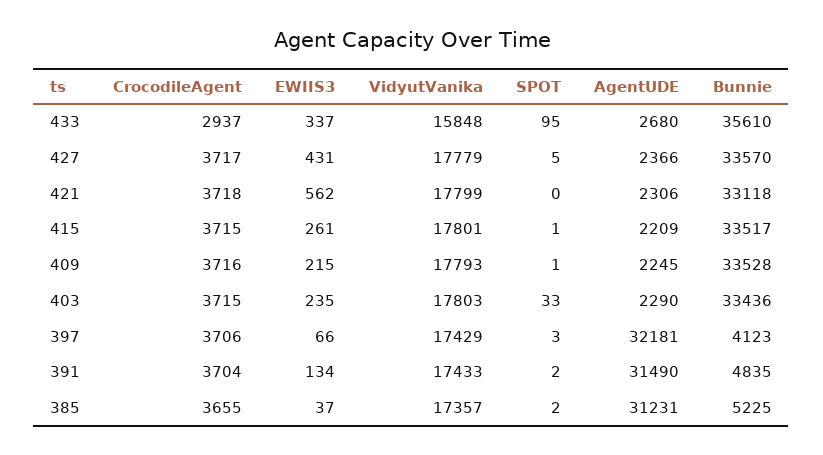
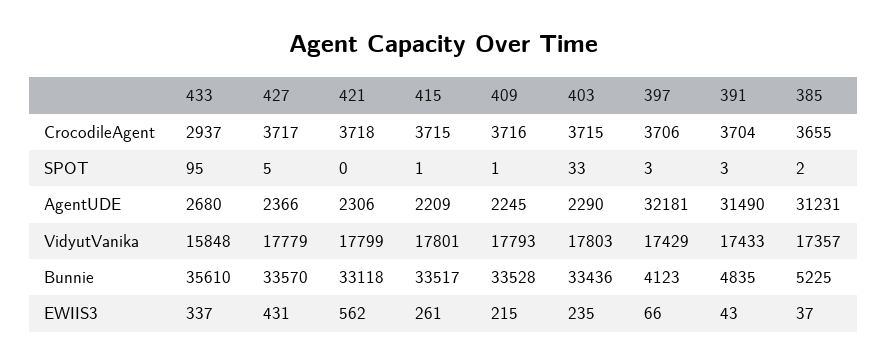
EWIIS3, 391: 134 -> 43
SPOT, 391: 2 -> 3

